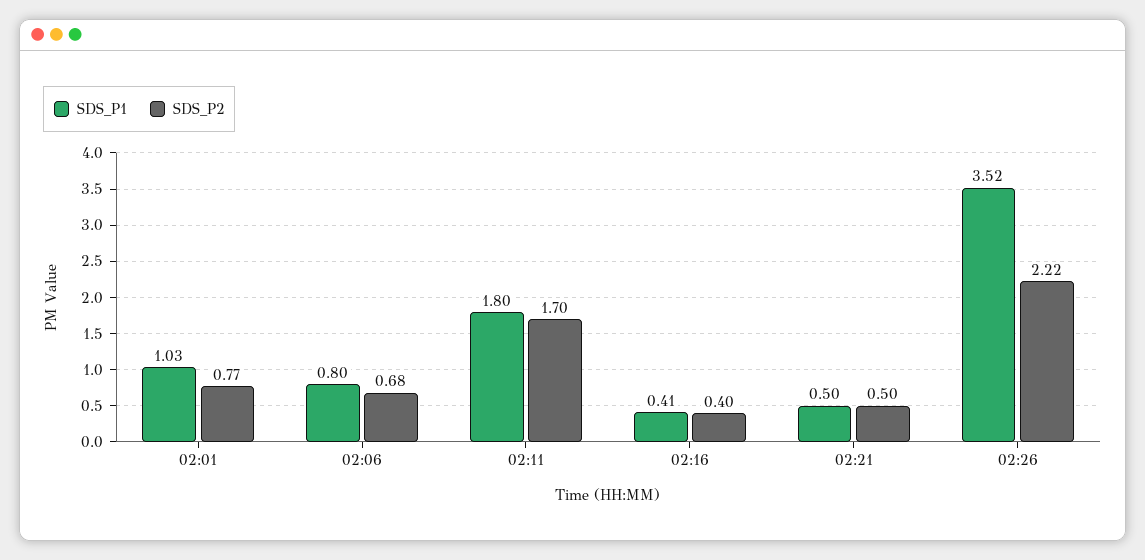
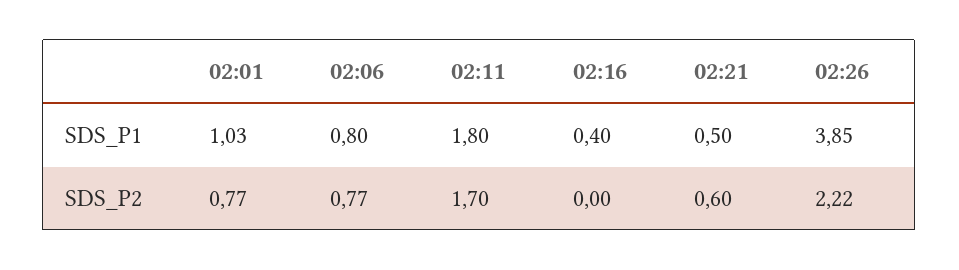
SDS_P2, 02:06: 0.68 -> 0.77
SDS_P1, 02:16: 0.41 -> 0.4
SDS_P2, 02:16: 0.4 -> 0
SDS_P2, 02:21: 0.5 -> 0.6
SDS_P1, 02:26: 3.52 -> 3.85

